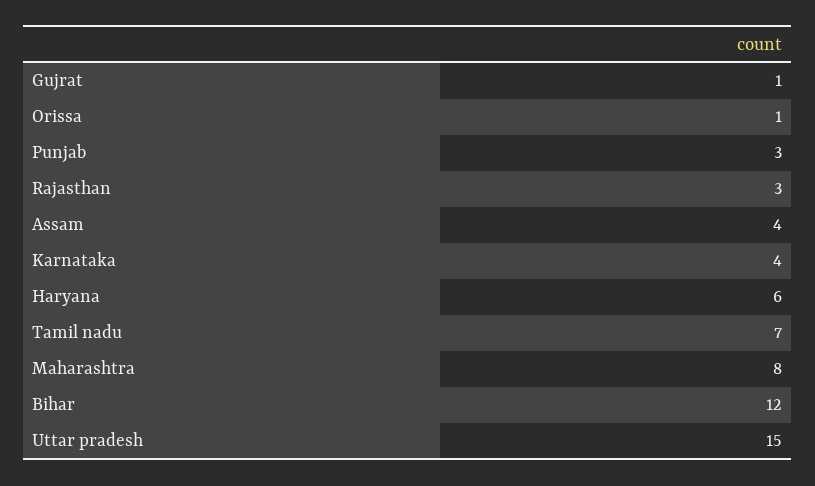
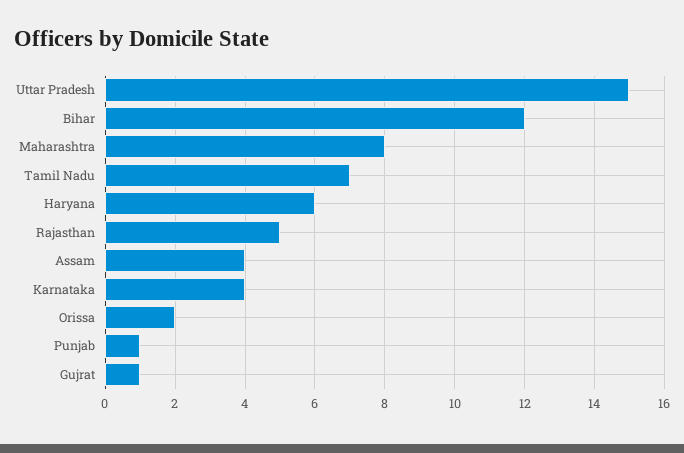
Orissa: 1 -> 2
Punjab: 3 -> 1
Rajasthan: 3 -> 5

